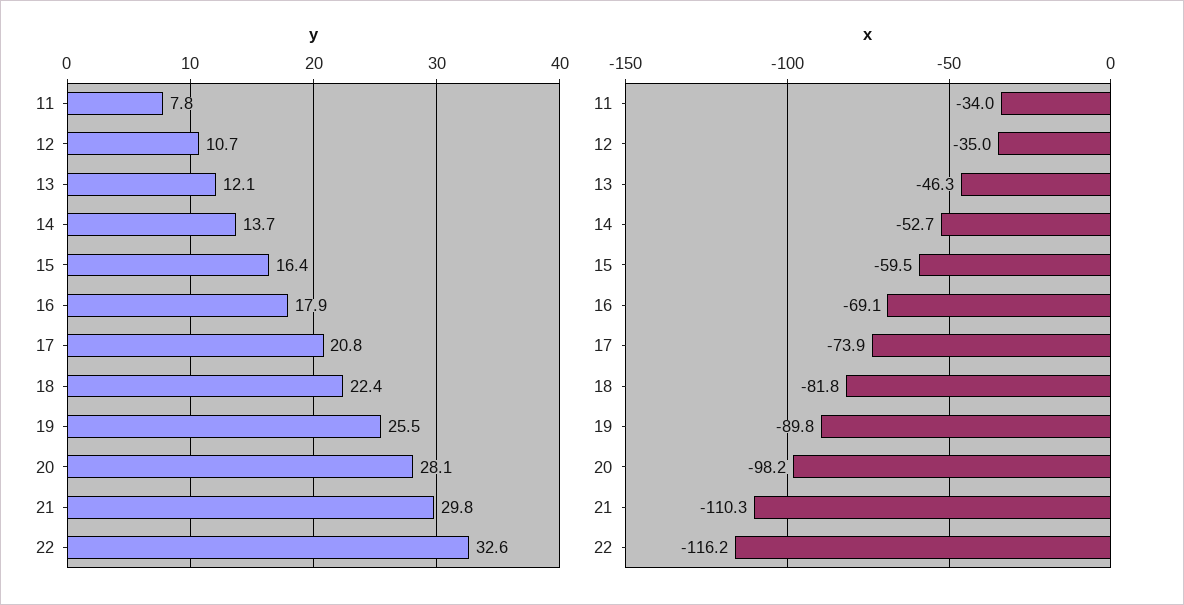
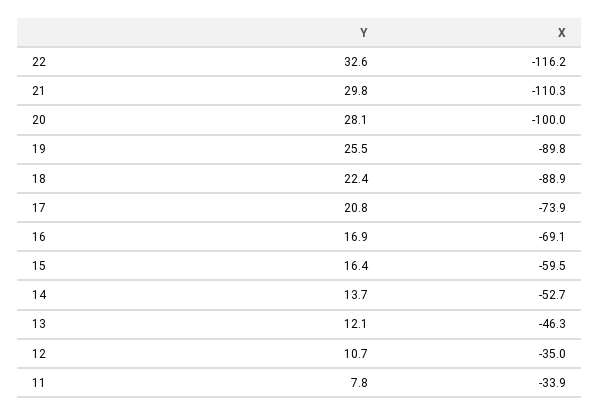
y, 16: 17.9 -> 16.9
x, 11: -34 -> -33.9
x, 18: -81.8 -> -88.9
x, 20: -98.2 -> -100

